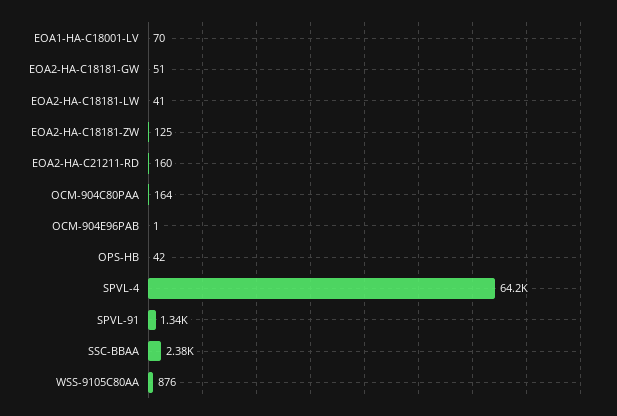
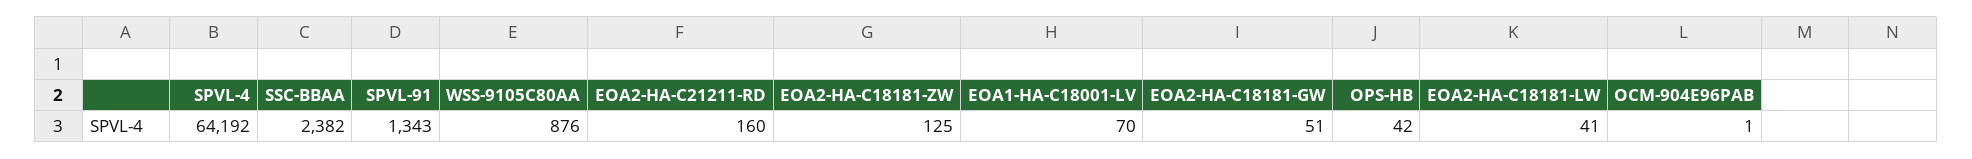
OCM-904C80PAA: 164 -> none

